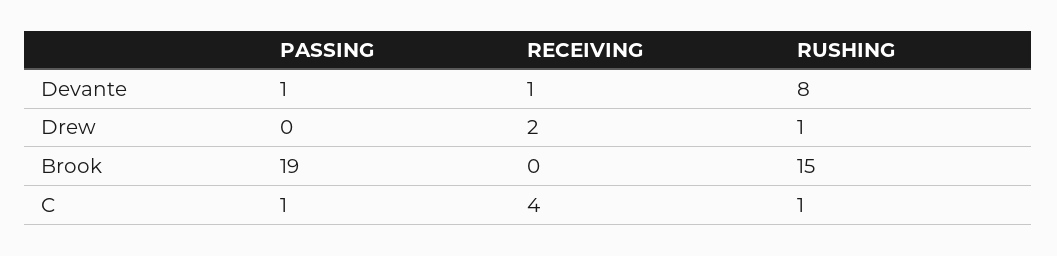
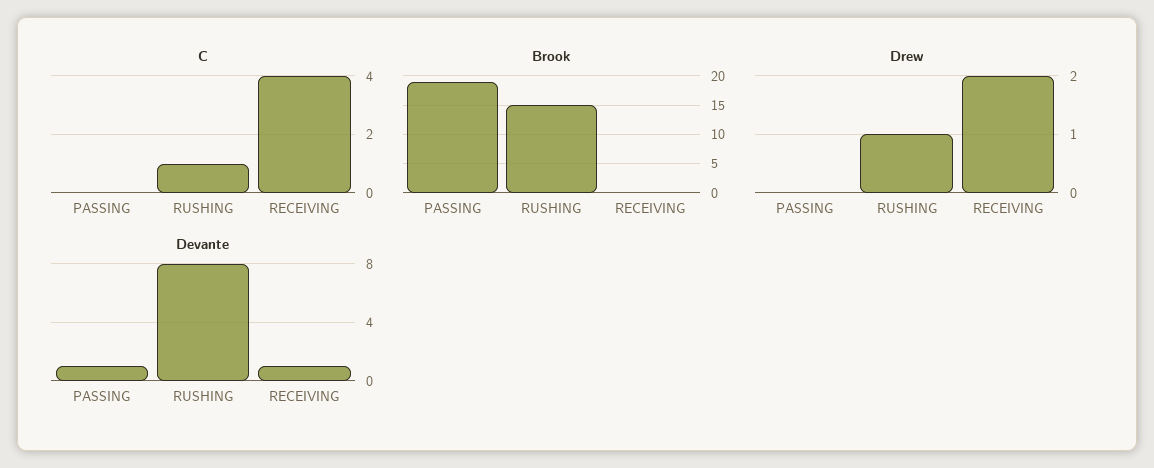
C, PASSING: 1 -> 0

